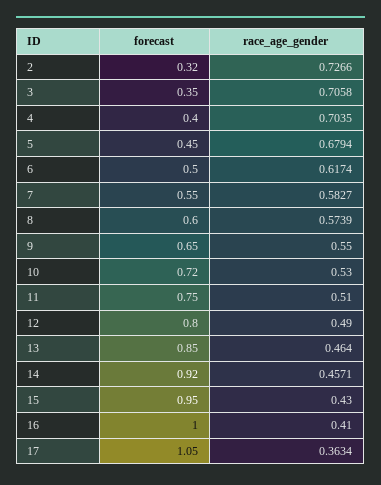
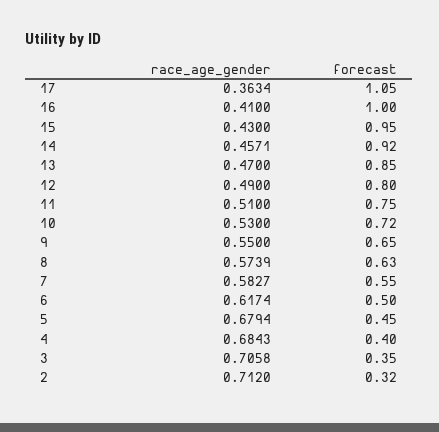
race_age_gender, 2: 0.7266 -> 0.712
race_age_gender, 4: 0.7035 -> 0.6843
forecast, 8: 0.6 -> 0.63
race_age_gender, 13: 0.464 -> 0.47

